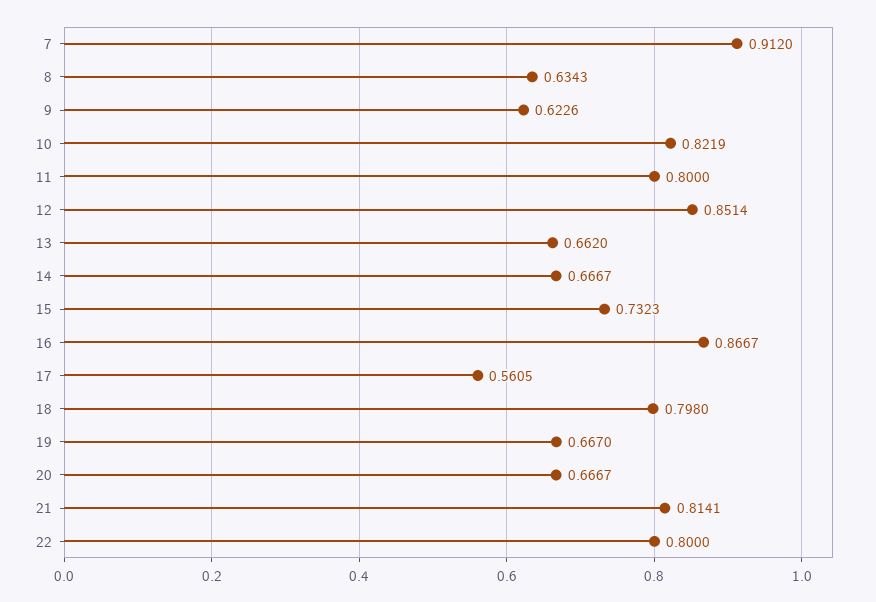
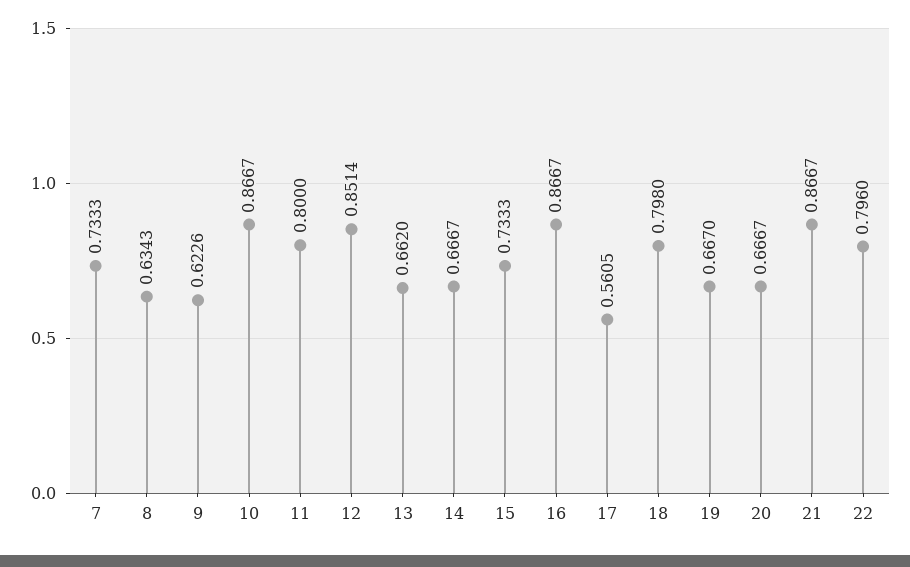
7: 0.912 -> 0.7333
10: 0.8219 -> 0.8667
15: 0.7323 -> 0.7333
21: 0.8141 -> 0.8667
22: 0.8 -> 0.796

